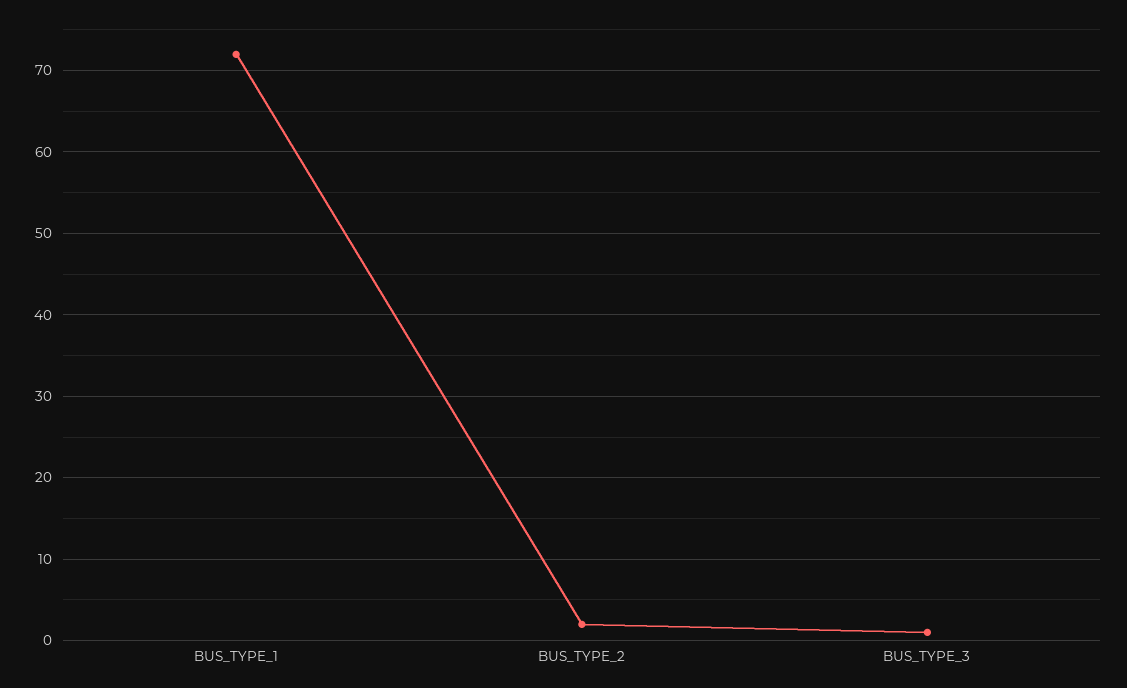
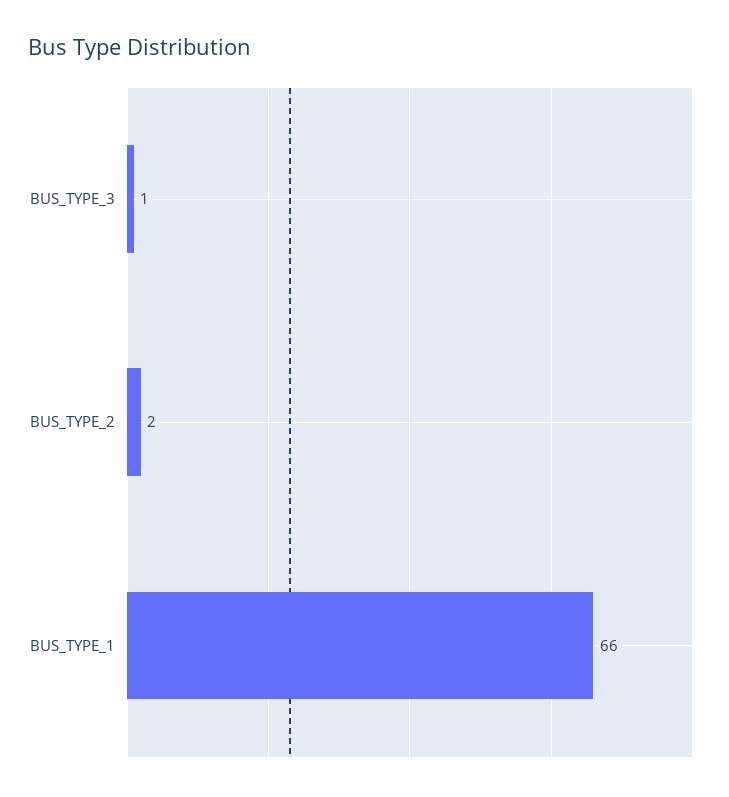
BUS_TYPE_1: 72 -> 66

